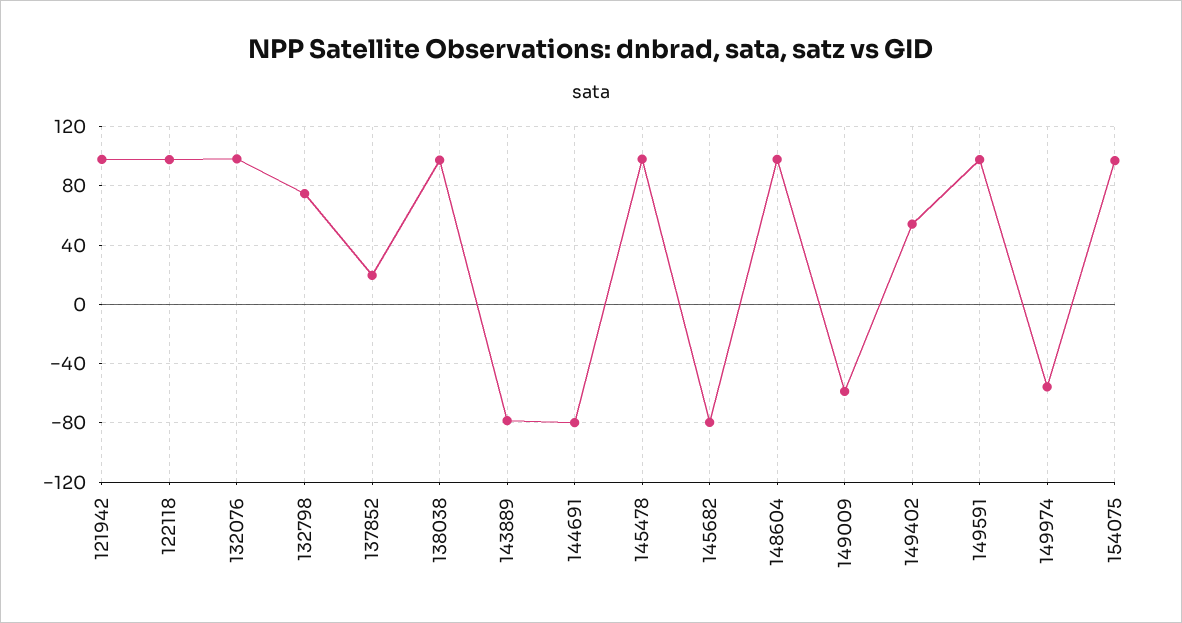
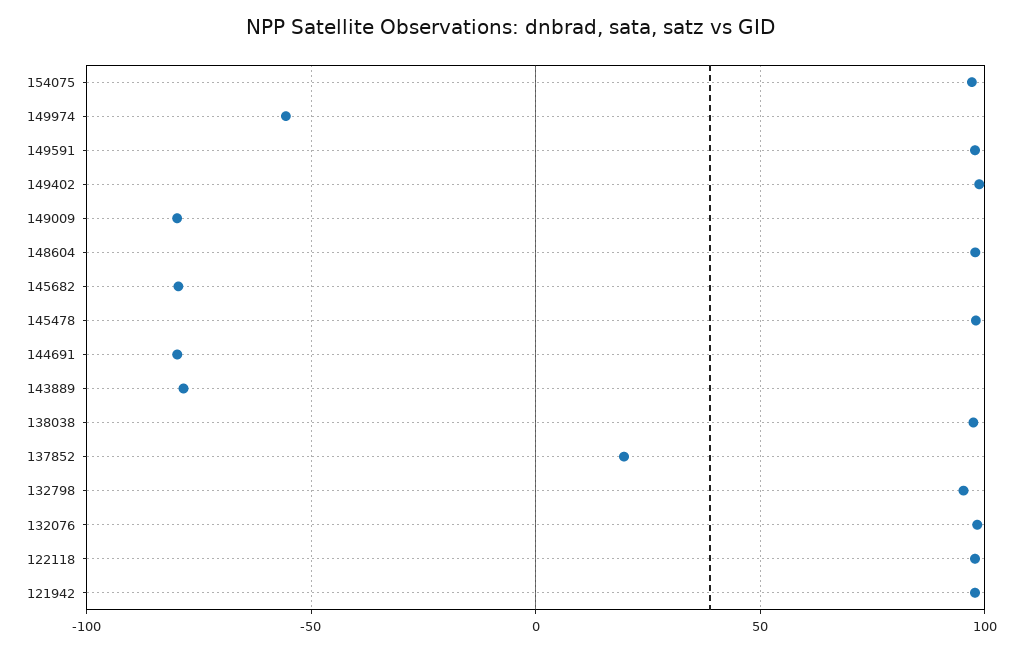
132798: 75 -> 95
149009: -60 -> -80
149402: 55 -> 100

